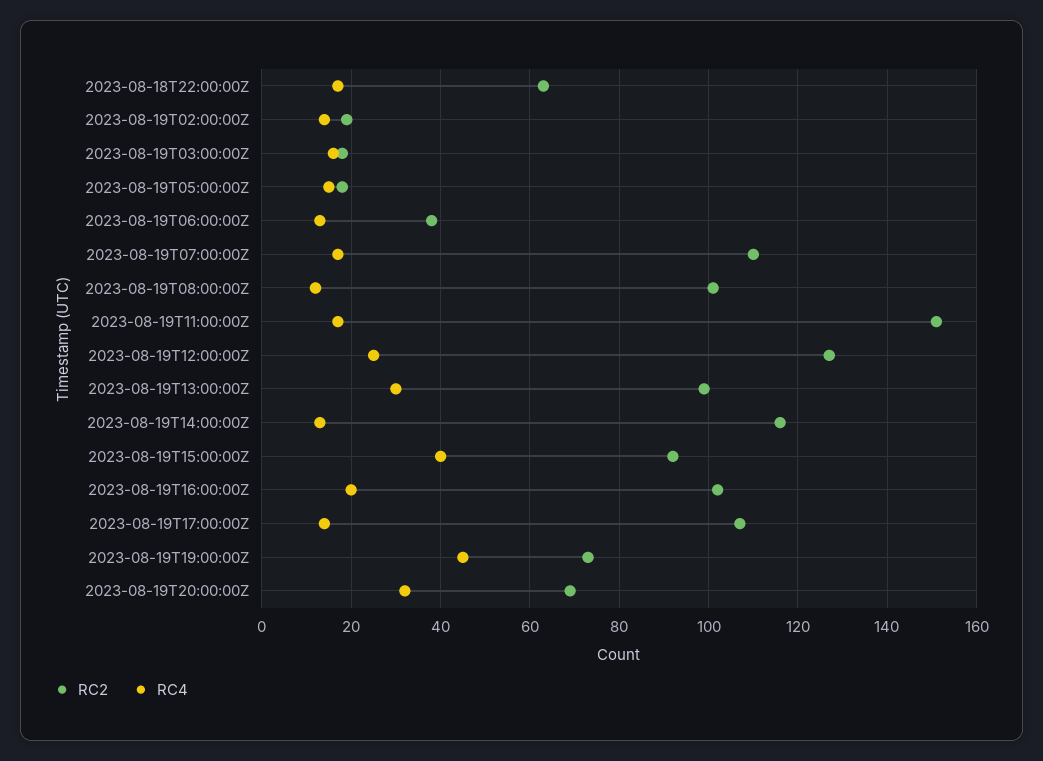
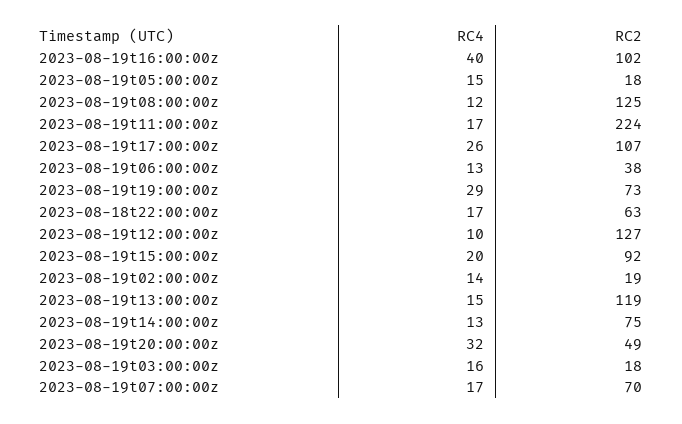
RC2, 2023-08-19T07:00:00Z: 110 -> 70
RC2, 2023-08-19T08:00:00Z: 100 -> 125
RC2, 2023-08-19T11:00:00Z: 150 -> 224
RC4, 2023-08-19T12:00:00Z: 25 -> 10
RC2, 2023-08-19T13:00:00Z: 100 -> 119
RC4, 2023-08-19T13:00:00Z: 30 -> 15
RC2, 2023-08-19T14:00:00Z: 115 -> 75
RC4, 2023-08-19T15:00:00Z: 40 -> 20
RC4, 2023-08-19T16:00:00Z: 20 -> 40
RC4, 2023-08-19T17:00:00Z: 15 -> 26
RC4, 2023-08-19T19:00:00Z: 45 -> 29
RC2, 2023-08-19T20:00:00Z: 70 -> 49

